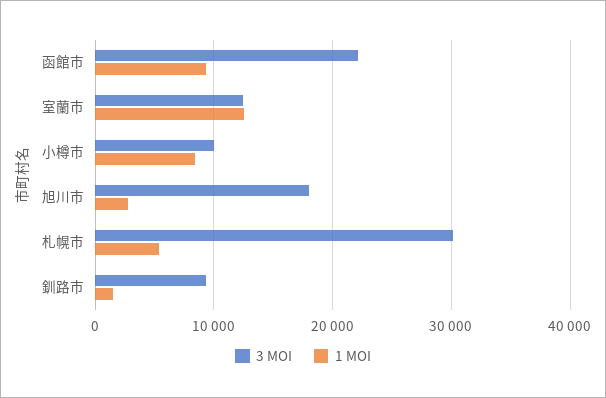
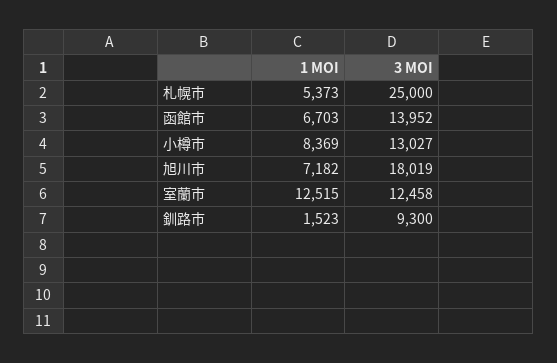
3 MOI, 函館市: 22000 -> 13952
1 MOI, 函館市: 9000 -> 6703
3 MOI, 小樽市: 10000 -> 13027
1 MOI, 旭川市: 3000 -> 7182
3 MOI, 札幌市: 30000 -> 25000

